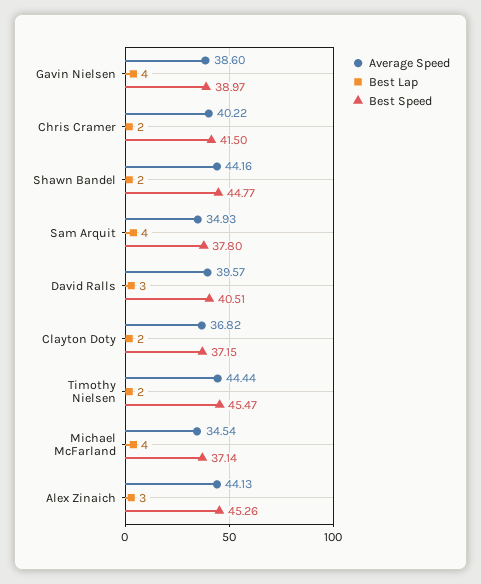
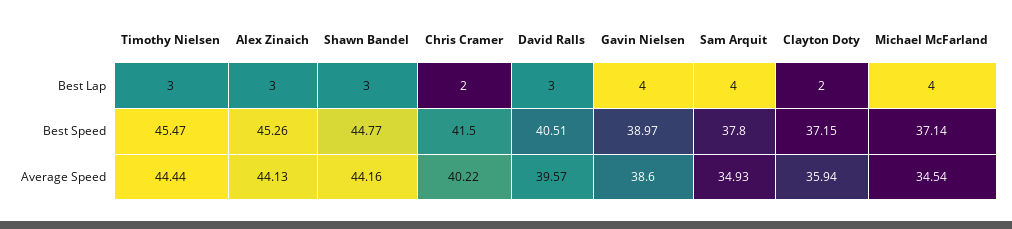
Best Lap, Shawn Bandel: 2 -> 3
Average Speed, Clayton Doty: 36.82 -> 35.94
Best Lap, Timothy Nielsen: 2 -> 3

